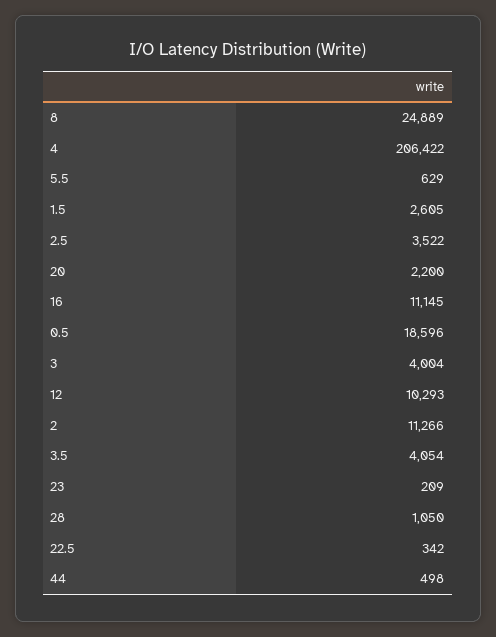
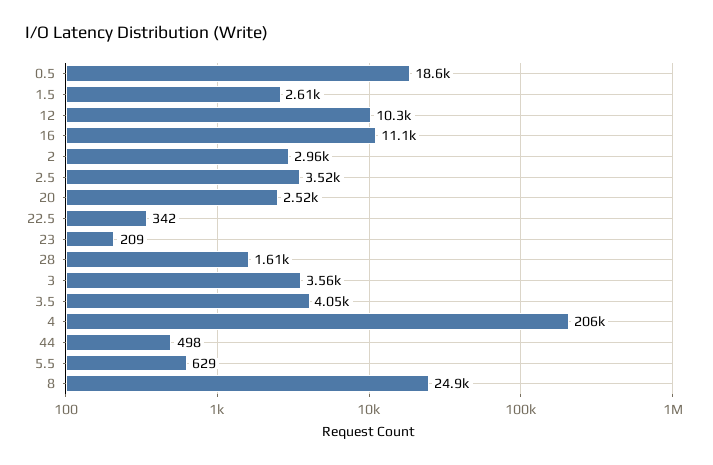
20: 2200 -> 2520
3: 4004 -> 3560
2: 11266 -> 2960
28: 1050 -> 1610

